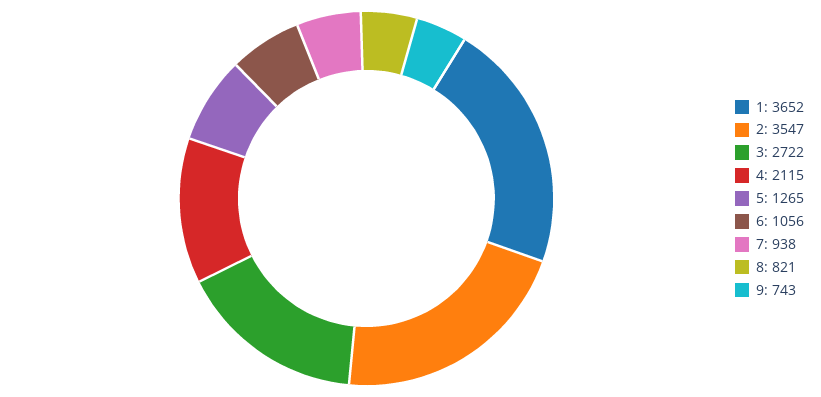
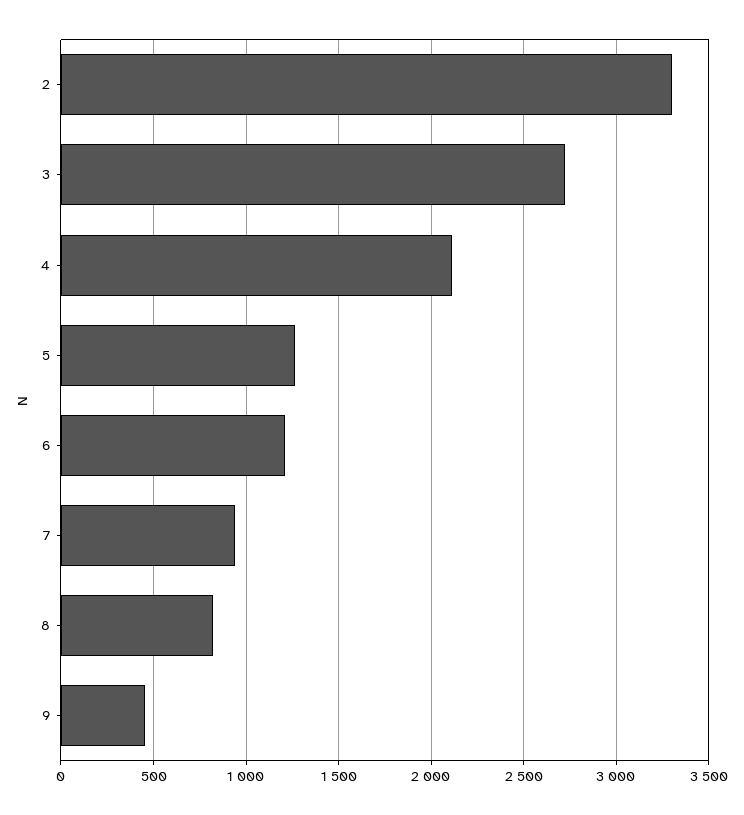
1: 3652 -> none
2: 3547 -> 3300
6: 1056 -> 1200
9: 743 -> 450

